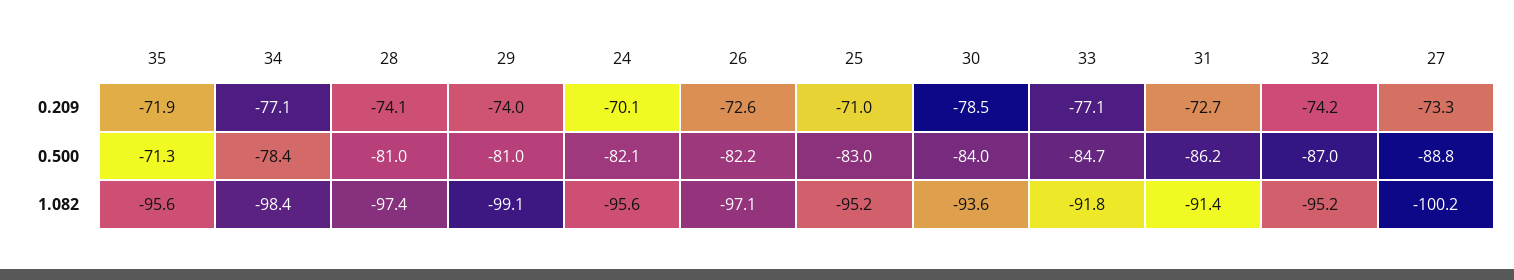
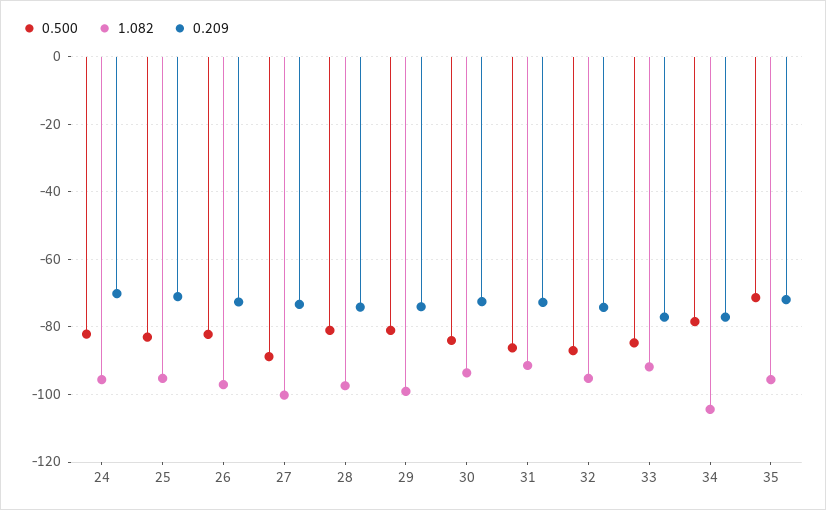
0.209, 30: -78.5 -> -72
1.082, 34: -98.4 -> -104

